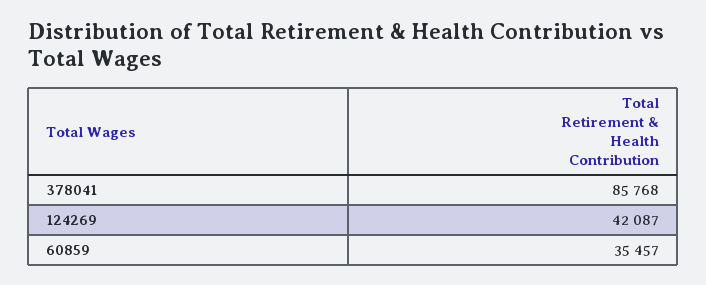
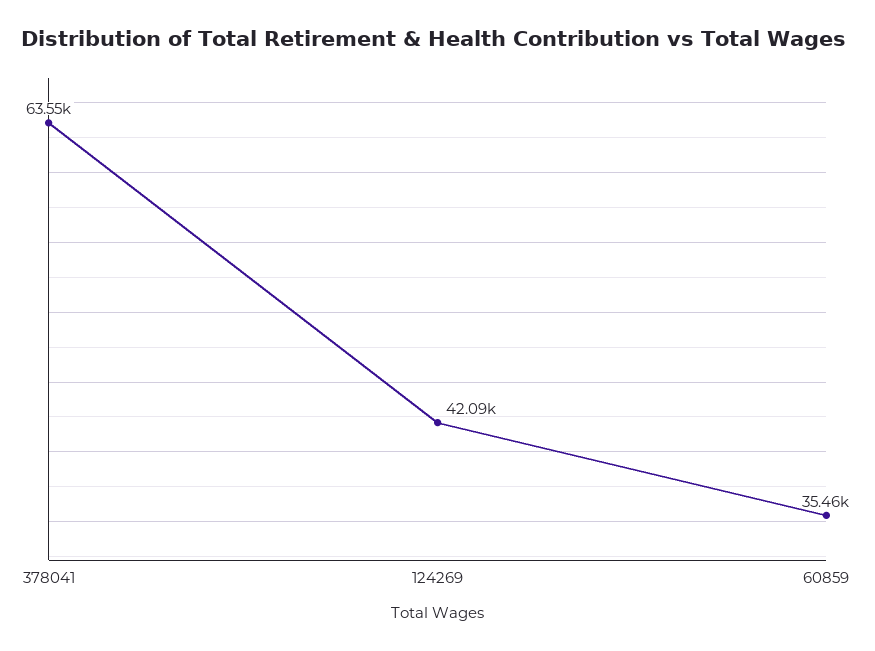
378041: 85768 -> 63550

